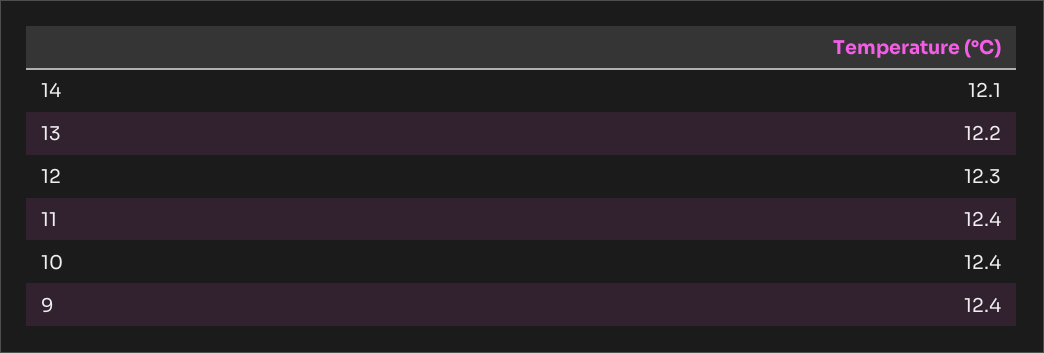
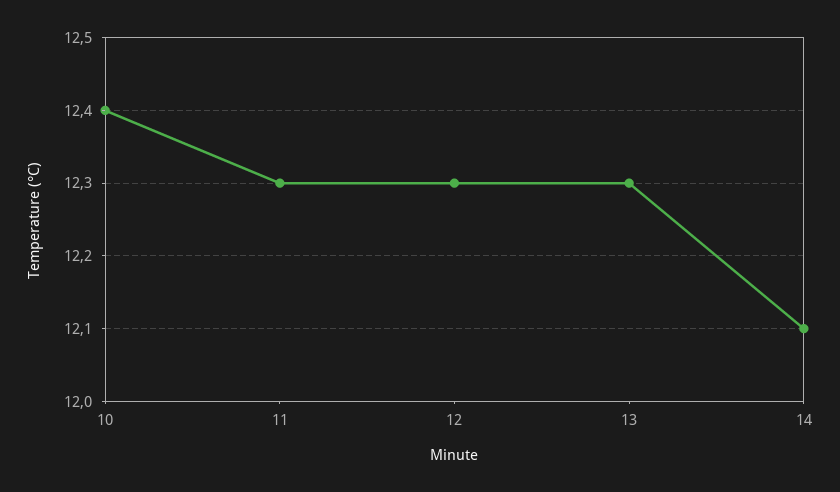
13: 12.2 -> 12.3
11: 12.4 -> 12.3
9: 12.4 -> none

